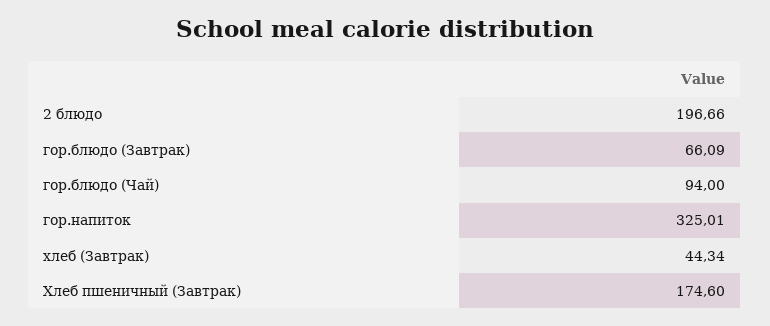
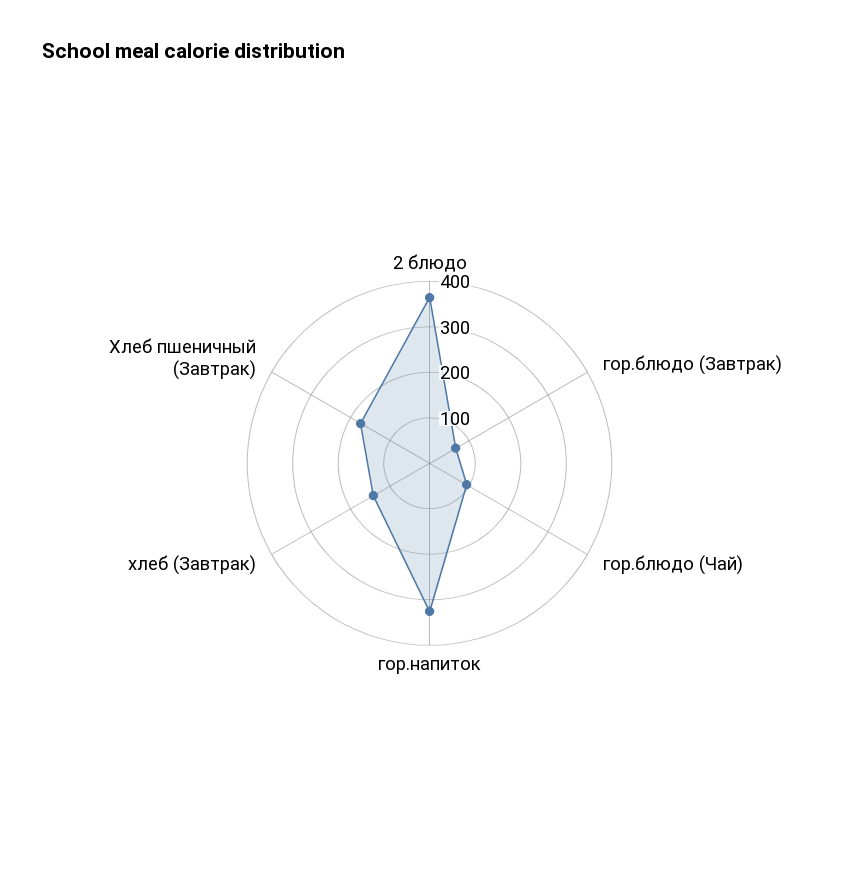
2 блюдо: 196.66 -> 360
хлеб (Завтрак): 44.34 -> 140

